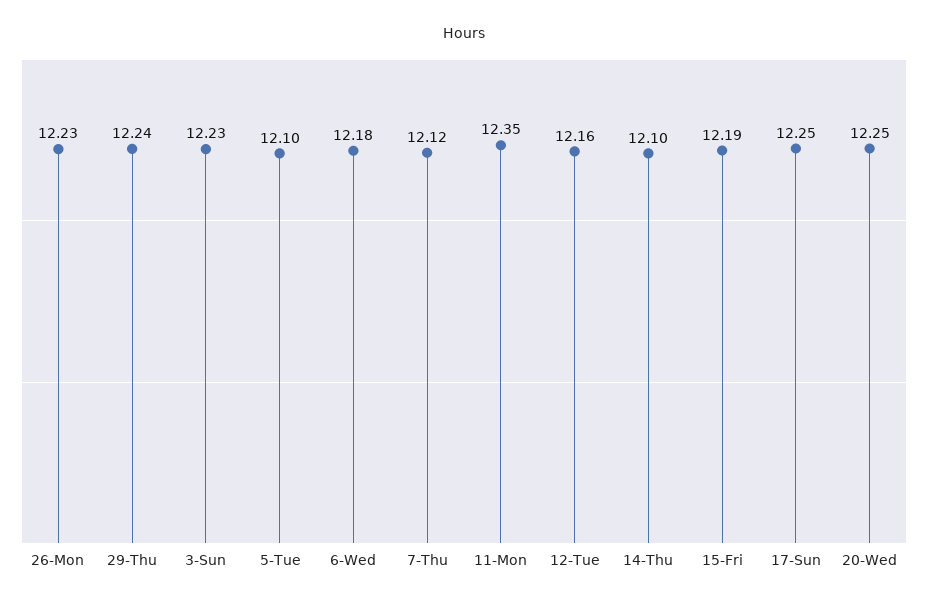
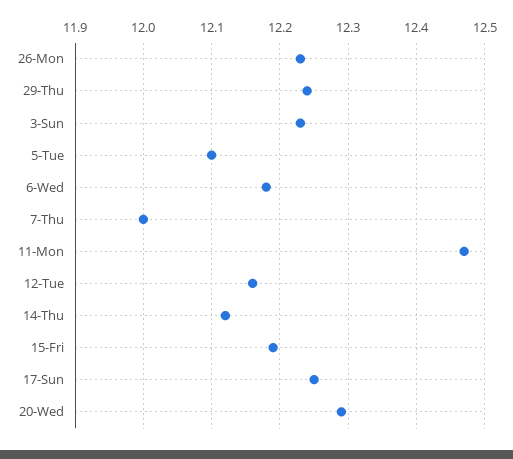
7-Thu: 12.12 -> 12
11-Mon: 12.35 -> 12.47
14-Thu: 12.1 -> 12.12
20-Wed: 12.25 -> 12.29

